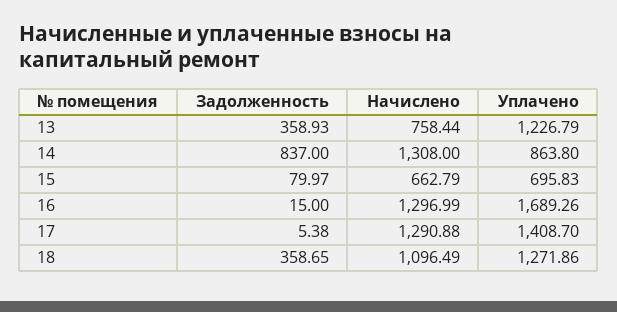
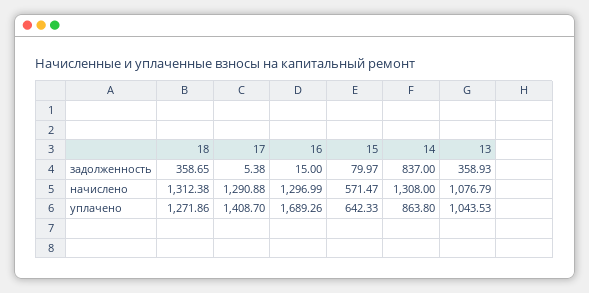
Начислено, 13: 758.44 -> 1076.79
Уплачено, 13: 1226.79 -> 1043.53
Начислено, 15: 662.79 -> 571.47
Уплачено, 15: 695.83 -> 642.33
Начислено, 18: 1096.49 -> 1312.38

